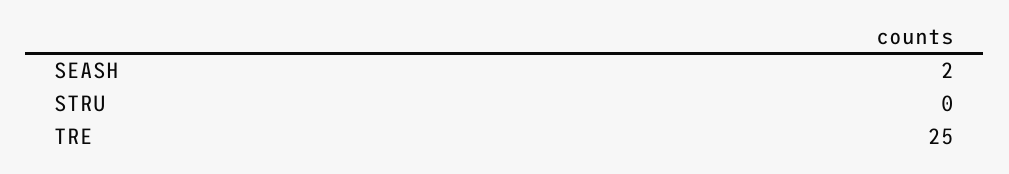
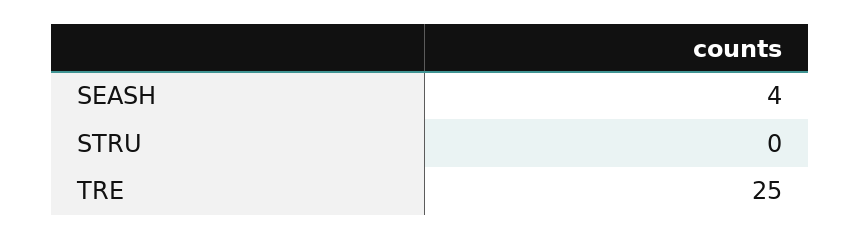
SEASH: 2 -> 4

